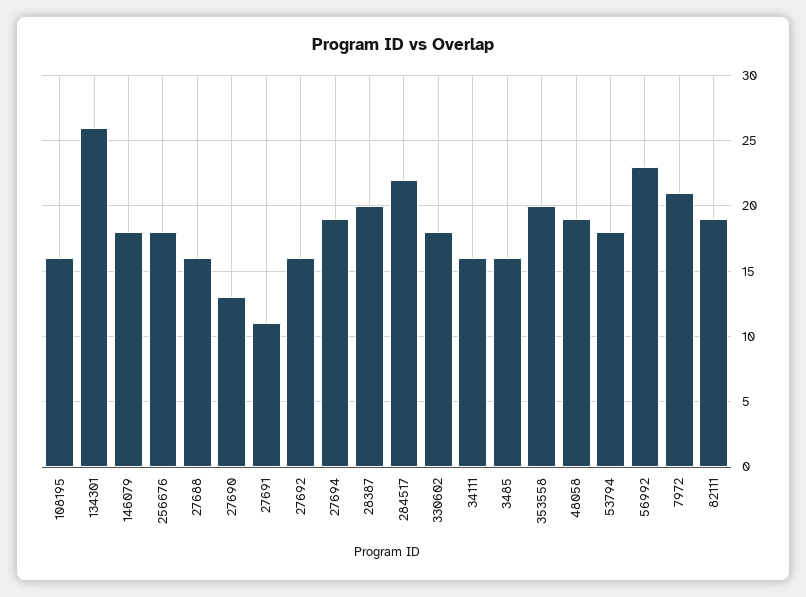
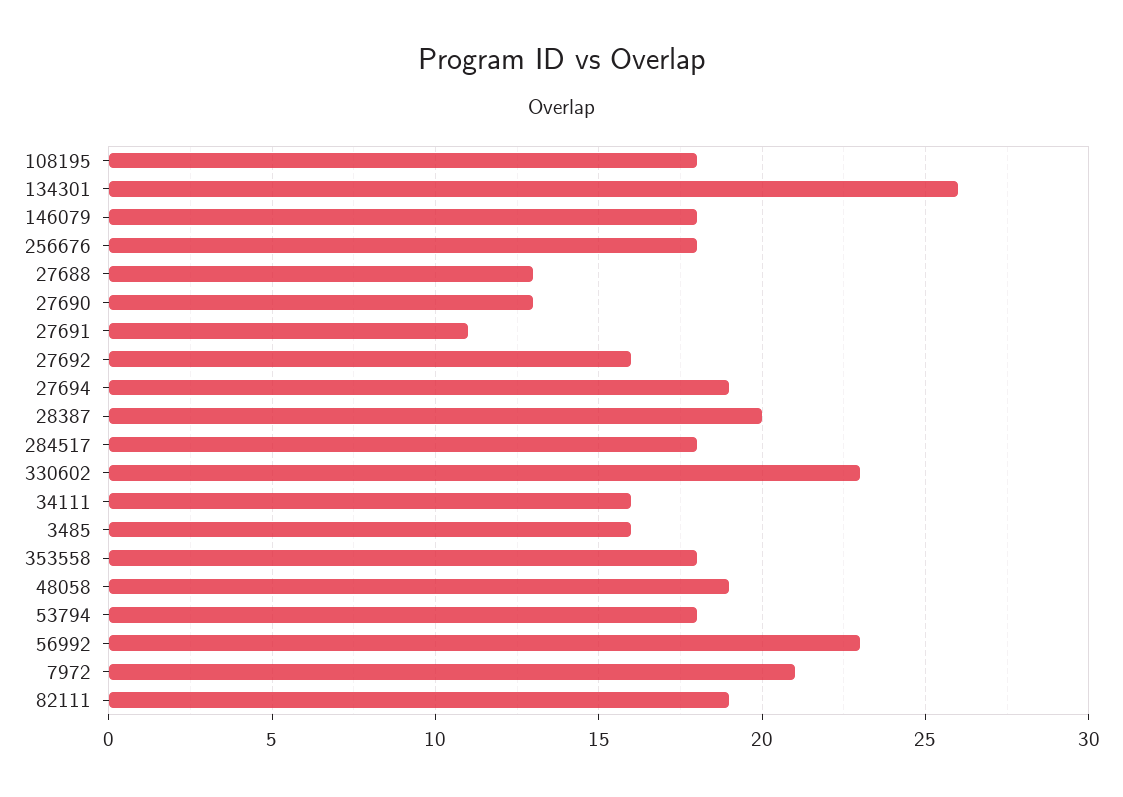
108195: 16 -> 18
27688: 16 -> 13
284517: 22 -> 18
330602: 18 -> 23
353558: 20 -> 18

